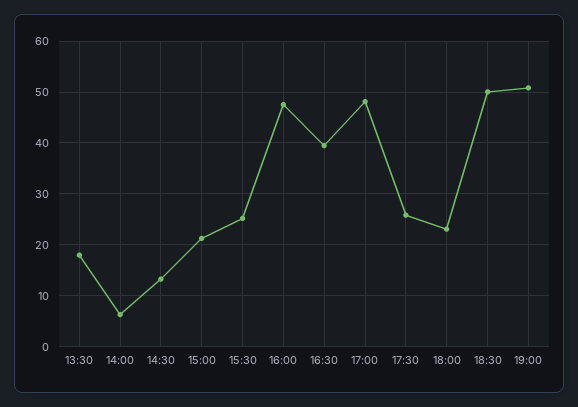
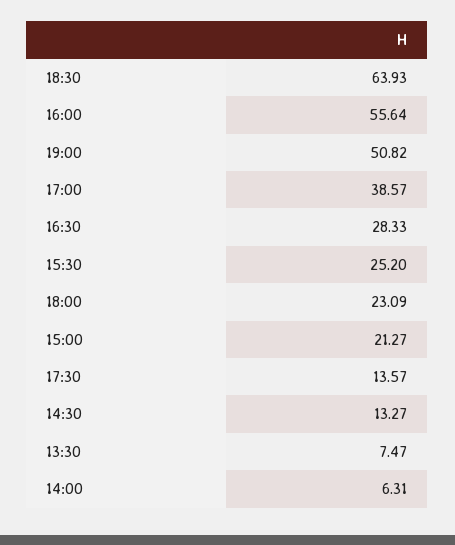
13:30: 18 -> 7.47
16:00: 48 -> 55.64
16:30: 40 -> 28.33
17:00: 48 -> 38.57
17:30: 26 -> 13.57
18:30: 50 -> 63.93

